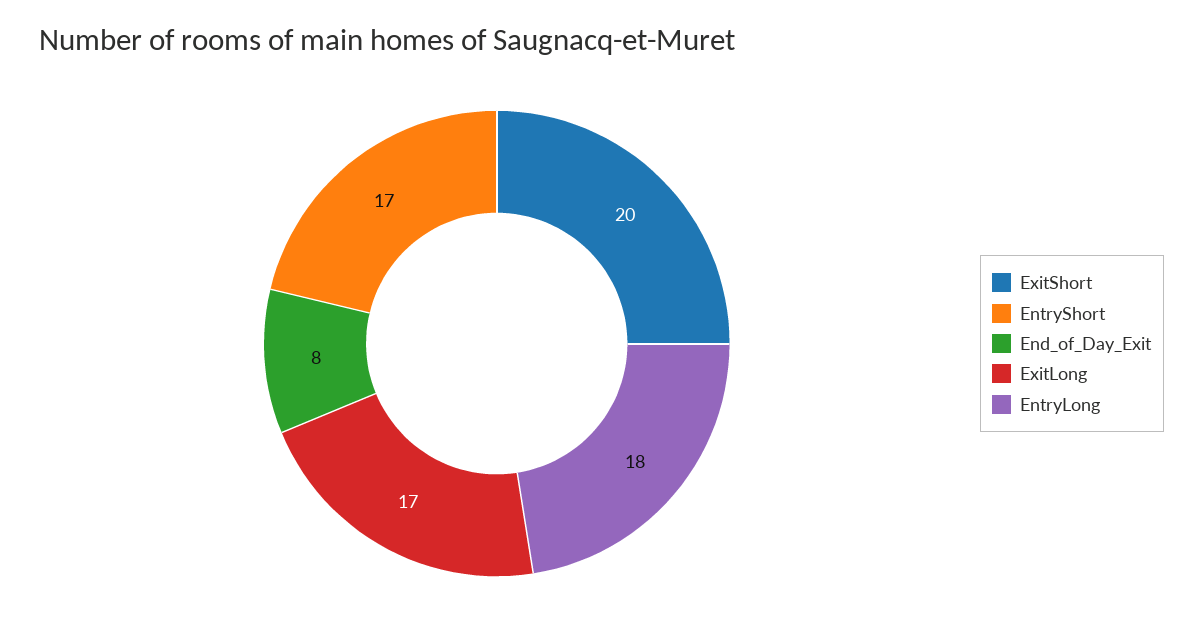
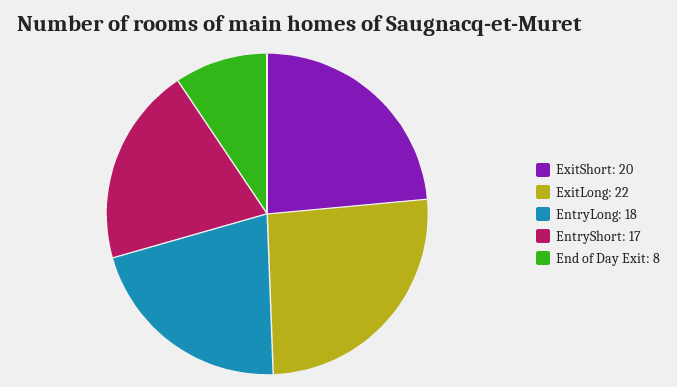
ExitLong: 17 -> 22

